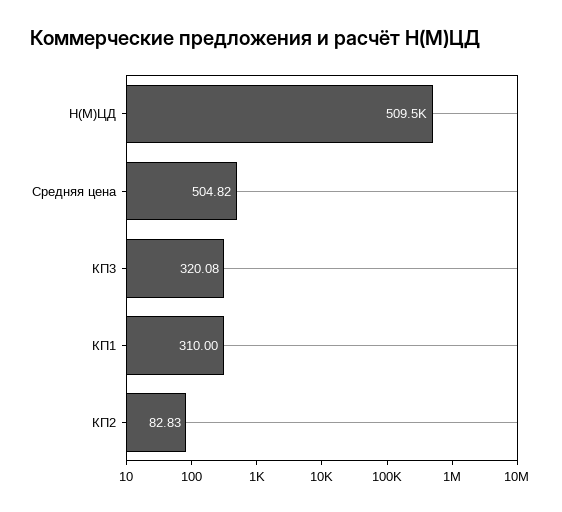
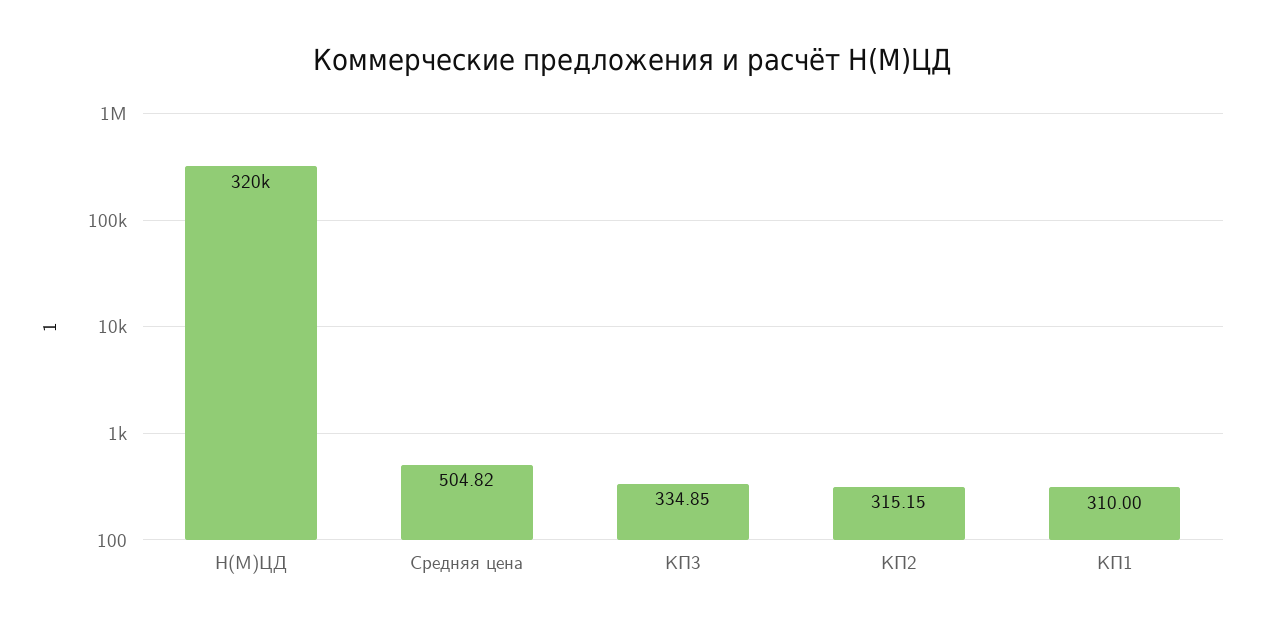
Н(М)ЦД: 509500 -> 320000
КП3: 320.08 -> 334.85
КП2: 82.83 -> 315.15

